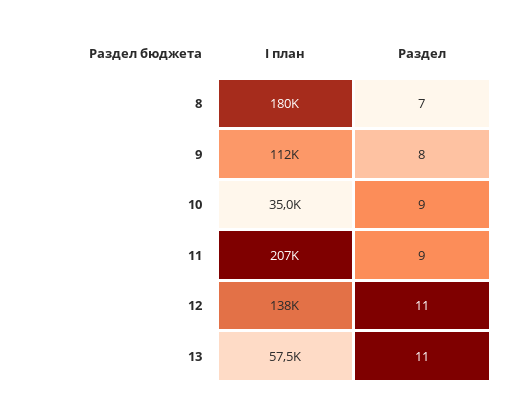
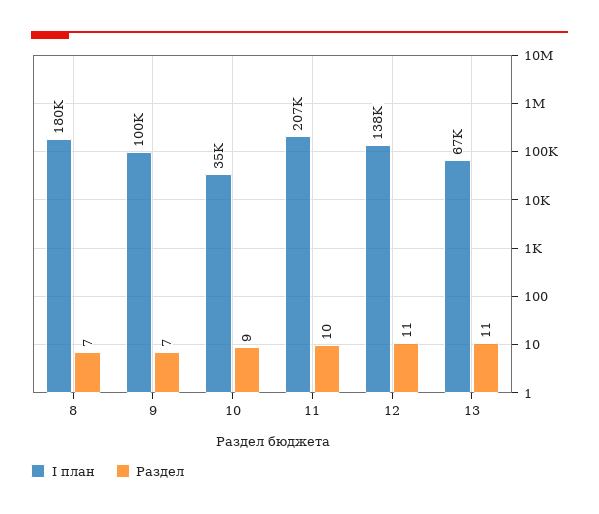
I план, 9: 112000 -> 100000
Раздел, 9: 8 -> 7
Раздел, 11: 9 -> 10
I план, 13: 57500 -> 67000

